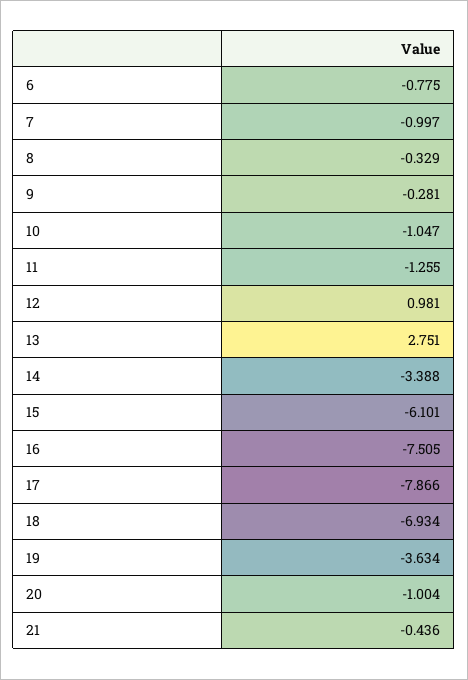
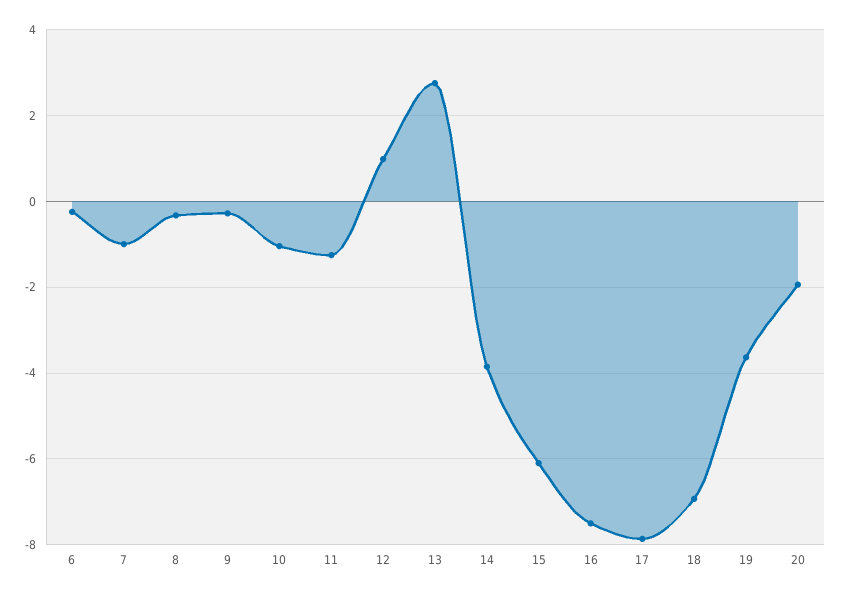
6: -0.775 -> -0.2
14: -3.388 -> -3.8
20: -1.004 -> -2
21: -0.436 -> none

